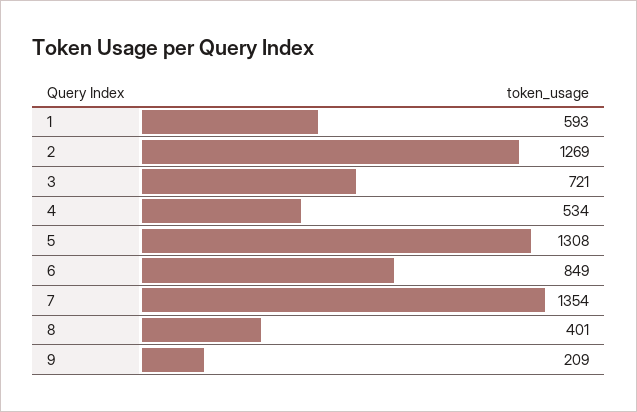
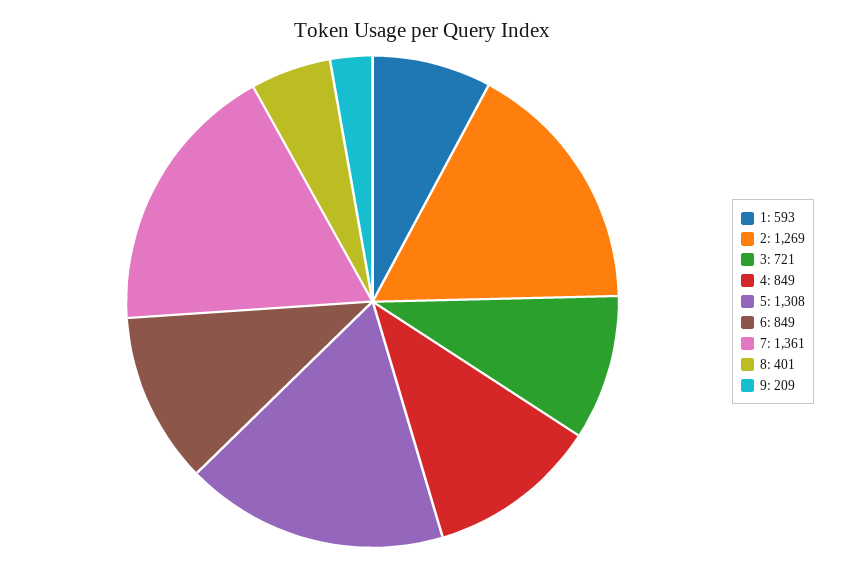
4: 534 -> 849
7: 1354 -> 1361

